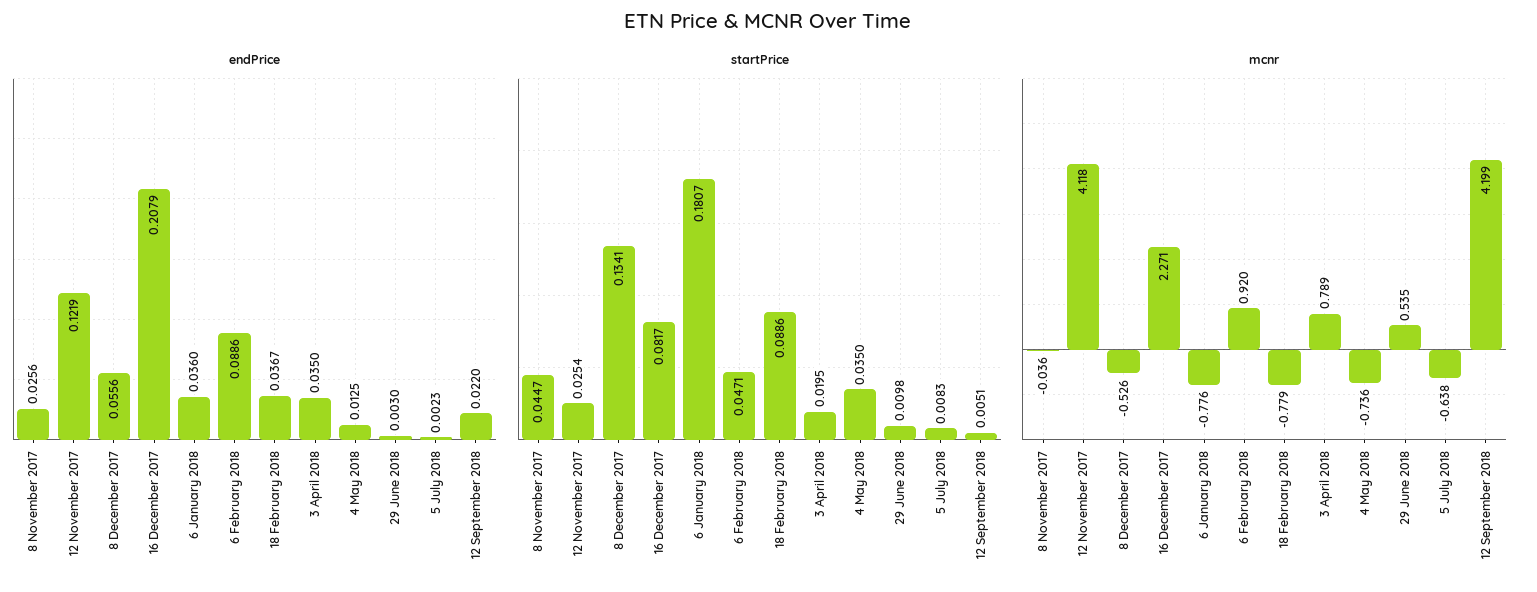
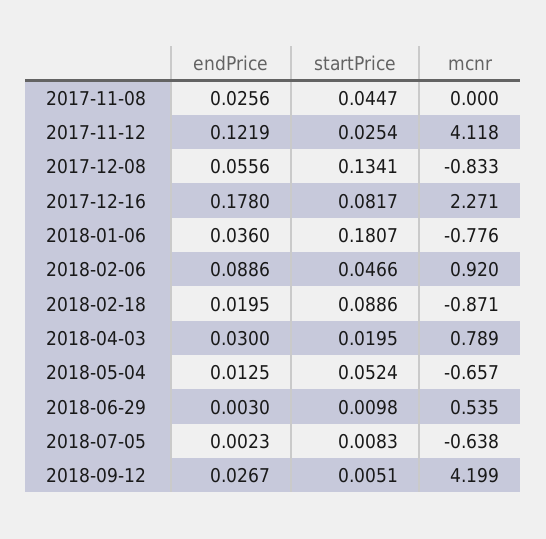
endPrice, 16 December 2017: 0.2079 -> 0.178
endPrice, 18 February 2018: 0.0367 -> 0.0195
endPrice, 3 April 2018: 0.035 -> 0.03
endPrice, 12 September 2018: 0.022 -> 0.0267
startPrice, 6 February 2018: 0.0471 -> 0.0466
startPrice, 4 May 2018: 0.035 -> 0.0524
mcnr, 8 November 2017: -0.036 -> 0
mcnr, 8 December 2017: -0.526 -> -0.833
mcnr, 18 February 2018: -0.779 -> -0.871
mcnr, 4 May 2018: -0.736 -> -0.657

